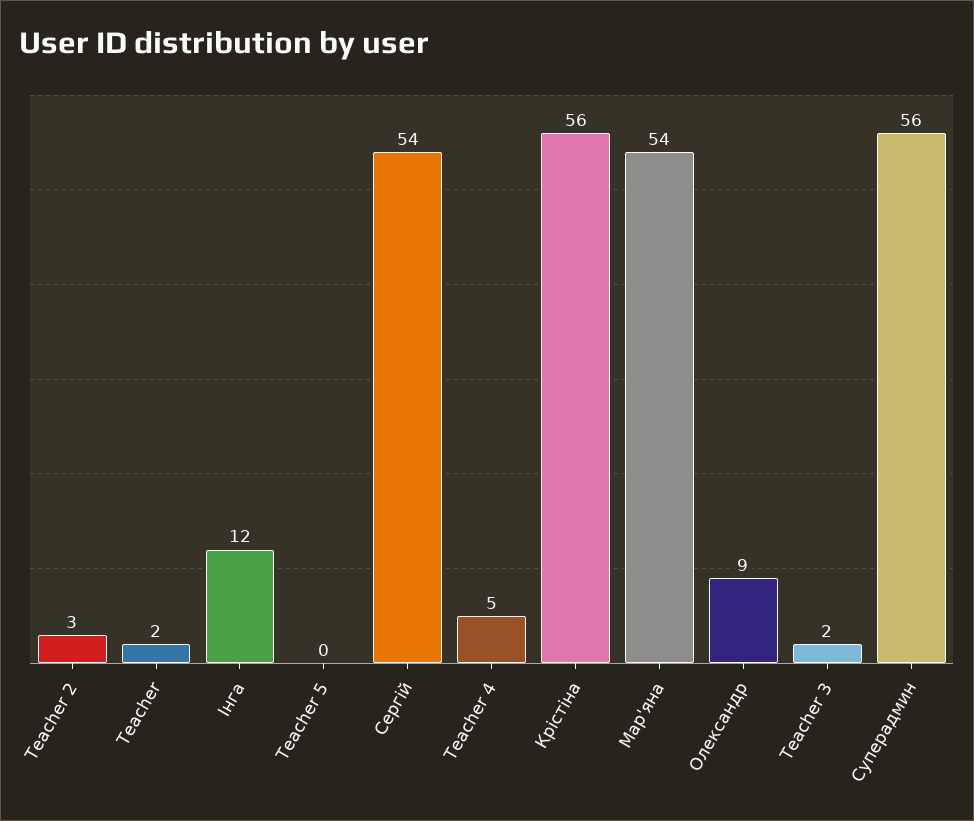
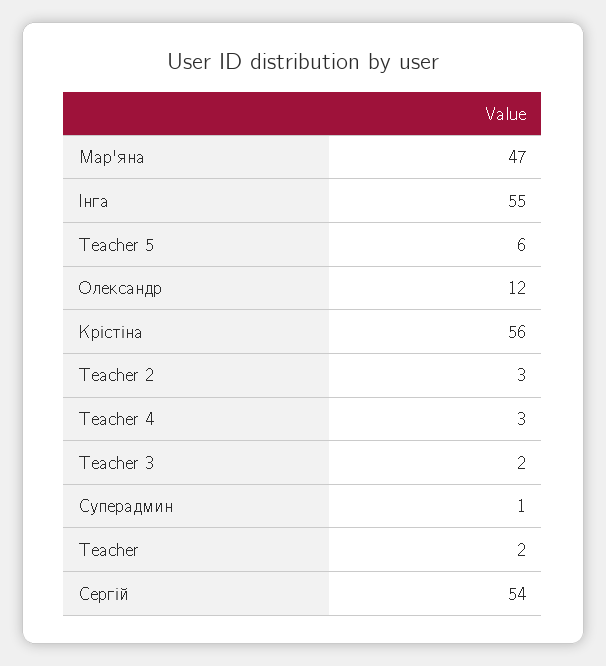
Інга: 12 -> 55
Teacher 5: 0 -> 6
Teacher 4: 5 -> 3
Мар'яна: 54 -> 47
Олександр: 9 -> 12
Суперадмин: 56 -> 1

